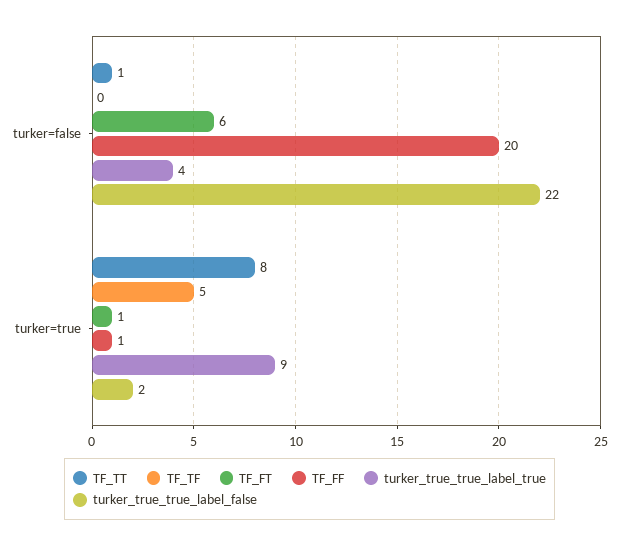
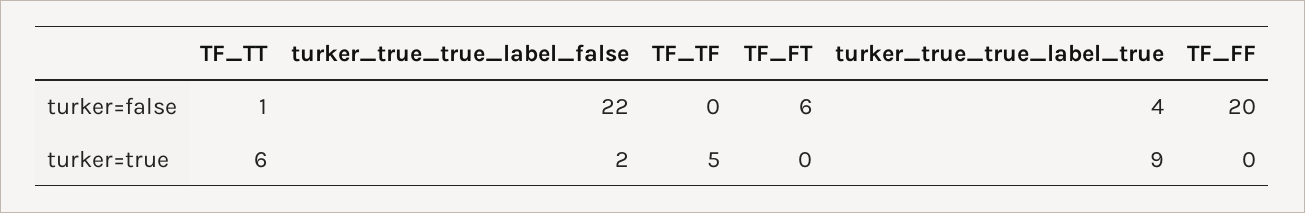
TF_TT, turker=true: 8 -> 6
TF_FT, turker=true: 1 -> 0
TF_FF, turker=true: 1 -> 0

